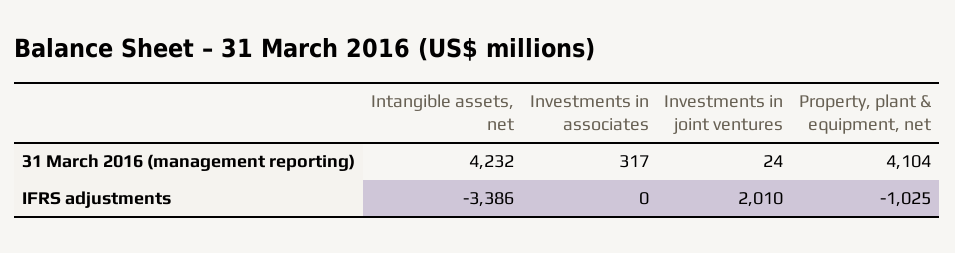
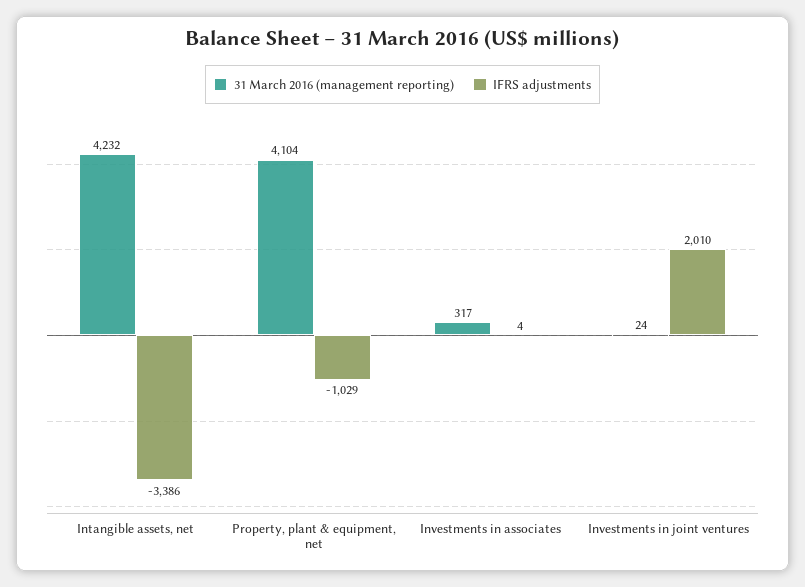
IFRS adjustments, Investments in associates: 0 -> 4
IFRS adjustments, Property, plant & equipment, net: -1025 -> -1029

